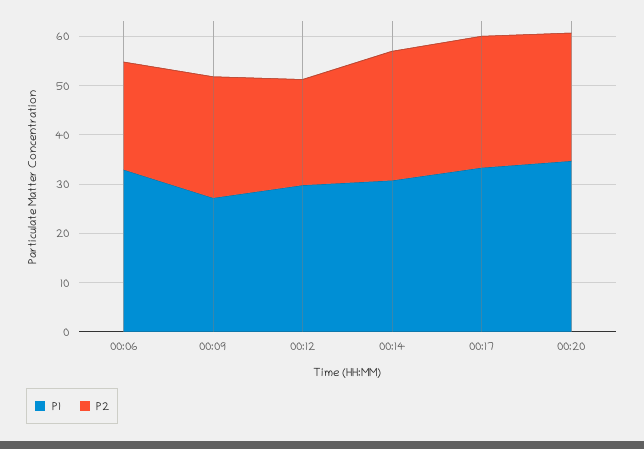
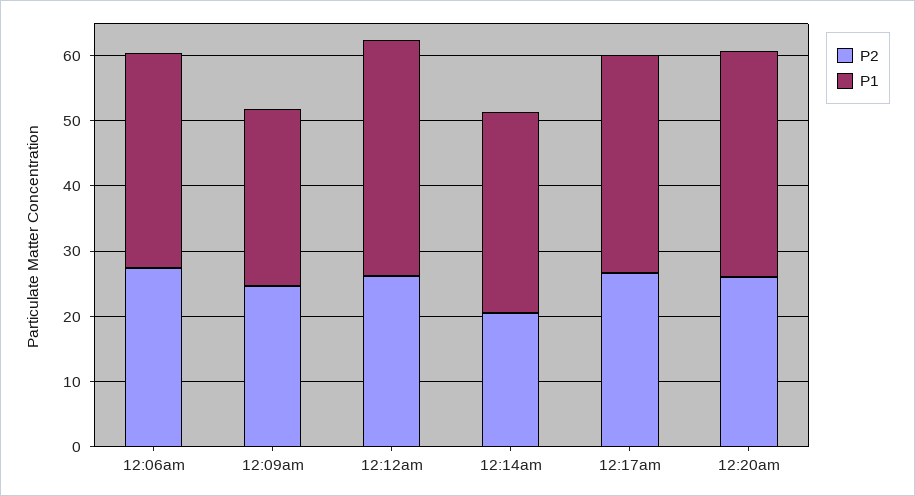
P2, 00:06: 22 -> 28
P1, 00:12: 30 -> 36
P2, 00:12: 22 -> 26
P2, 00:14: 26 -> 20

